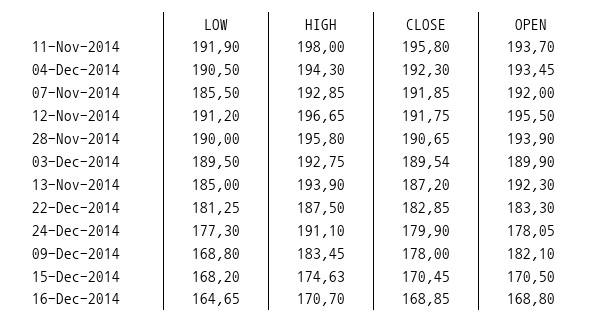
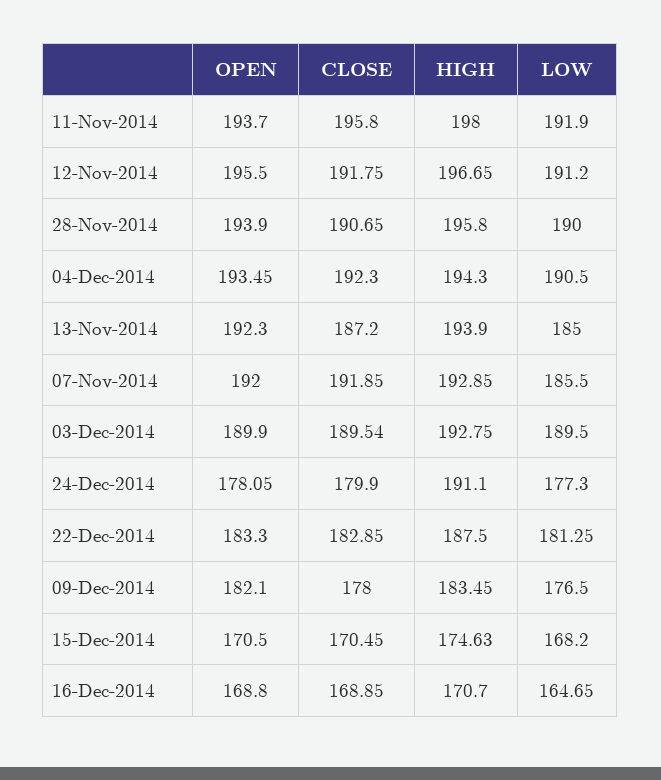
LOW, 09-Dec-2014: 168.8 -> 176.5

